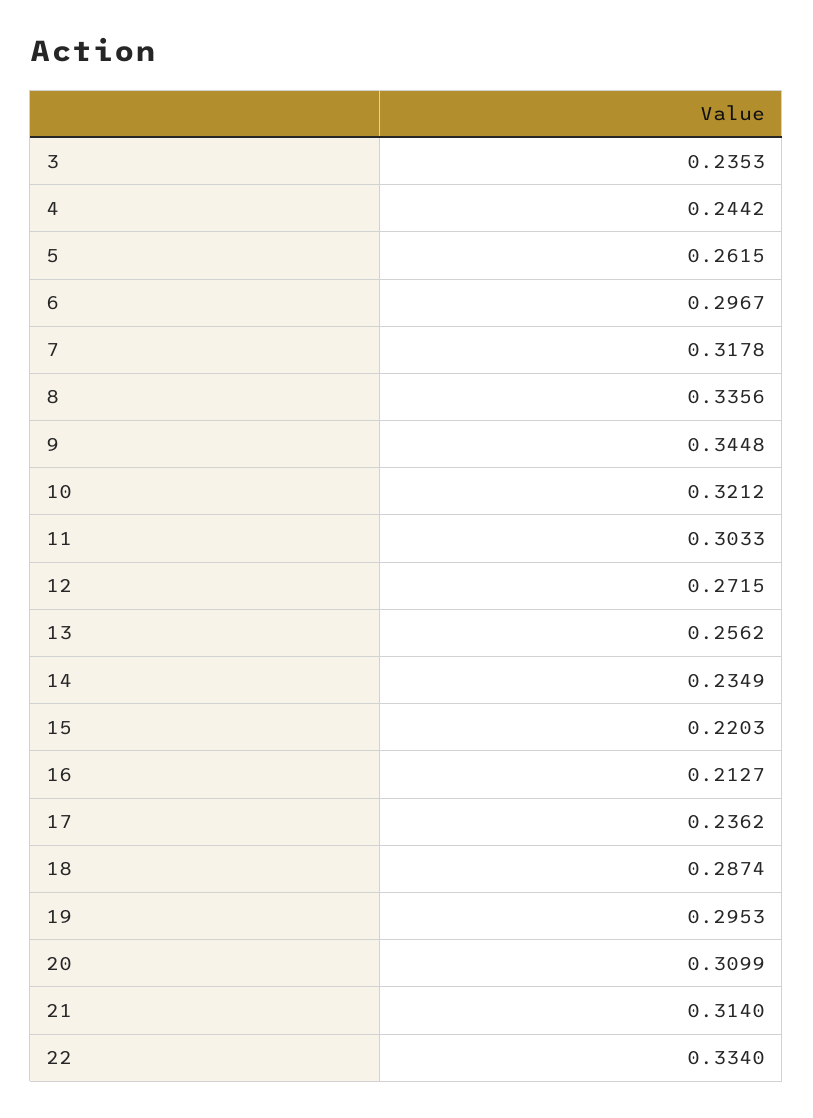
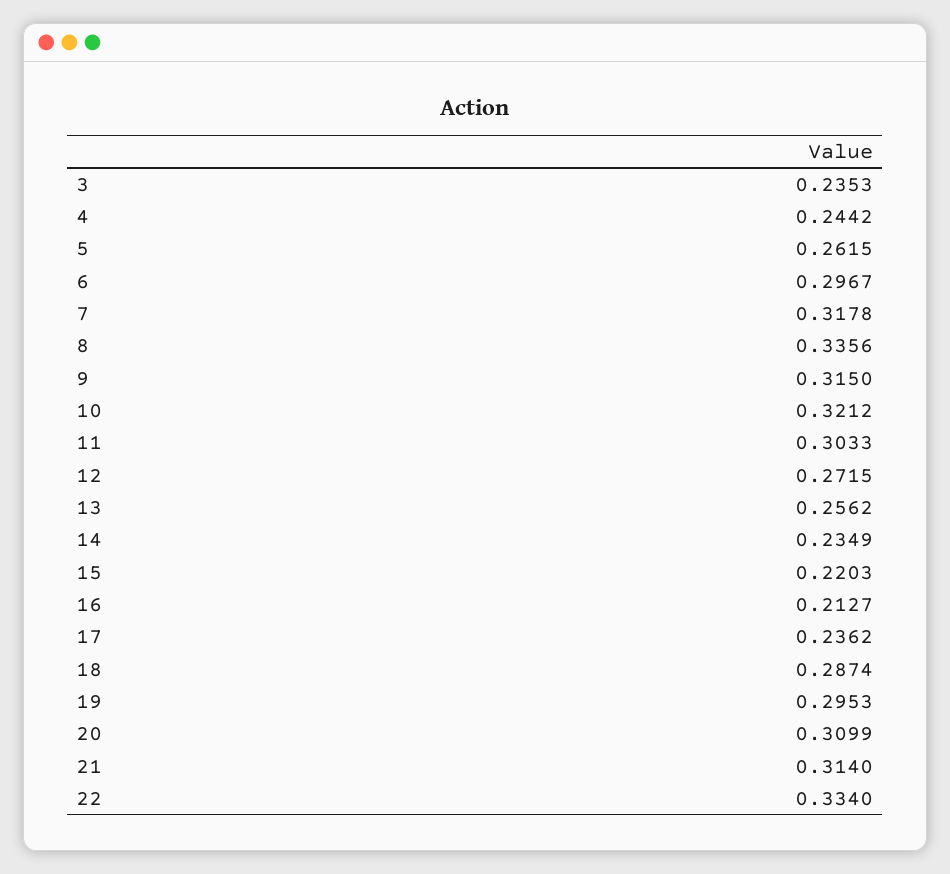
9: 0.3448 -> 0.315

